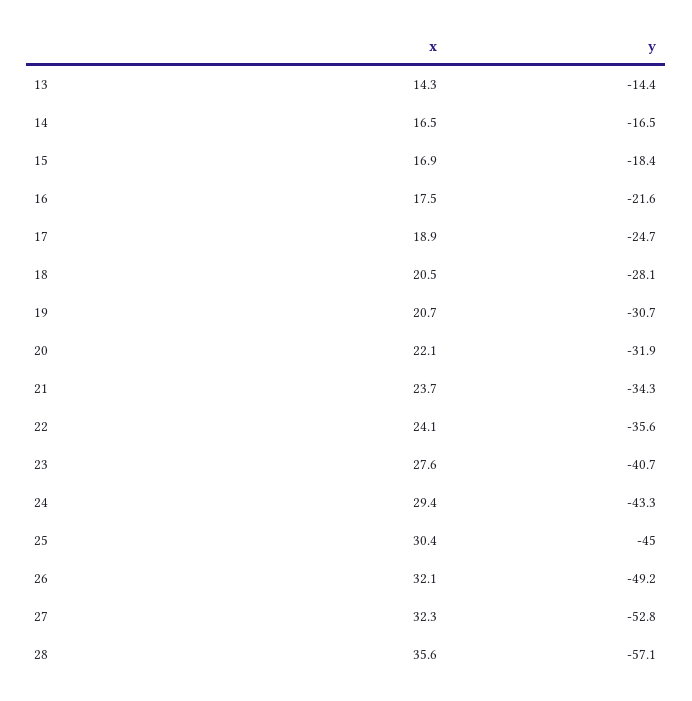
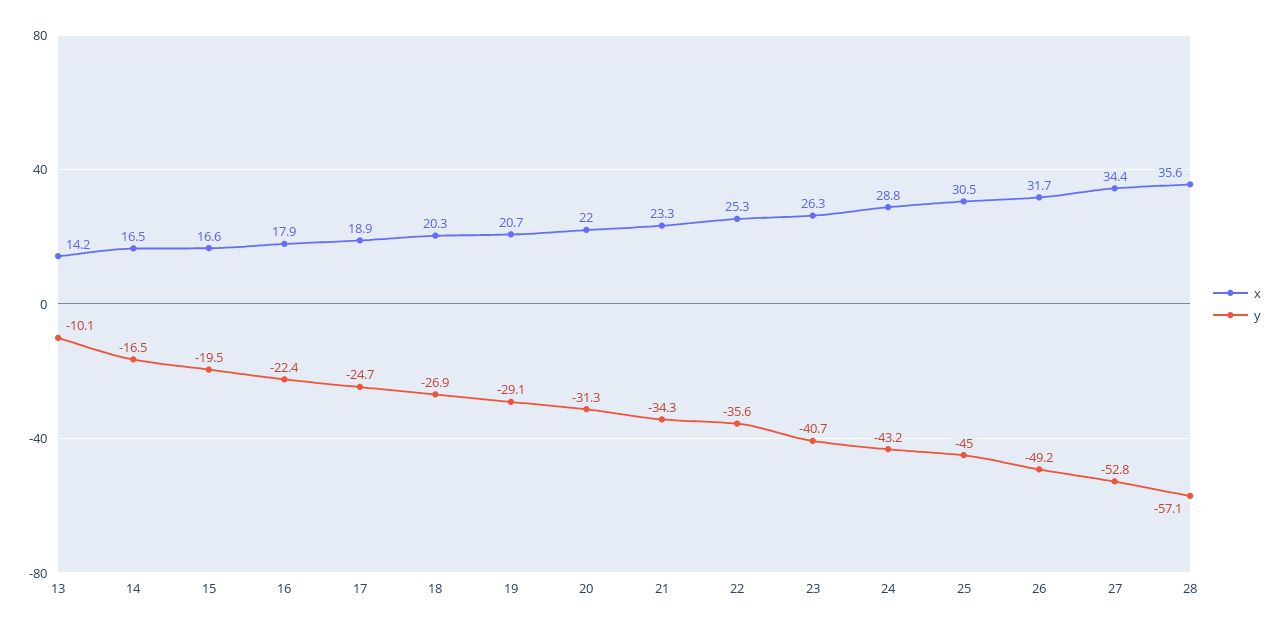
x, 13: 14.3 -> 14.2
y, 13: -14.4 -> -10.1
x, 15: 16.9 -> 16.6
y, 15: -18.4 -> -19.5
x, 16: 17.5 -> 17.9
y, 16: -21.6 -> -22.4
x, 18: 20.5 -> 20.3
y, 18: -28.1 -> -26.9
y, 19: -30.7 -> -29.1
x, 20: 22.1 -> 22
y, 20: -31.9 -> -31.3
x, 21: 23.7 -> 23.3
x, 22: 24.1 -> 25.3
x, 23: 27.6 -> 26.3
x, 24: 29.4 -> 28.8
y, 24: -43.3 -> -43.2
x, 25: 30.4 -> 30.5
x, 26: 32.1 -> 31.7
x, 27: 32.3 -> 34.4

